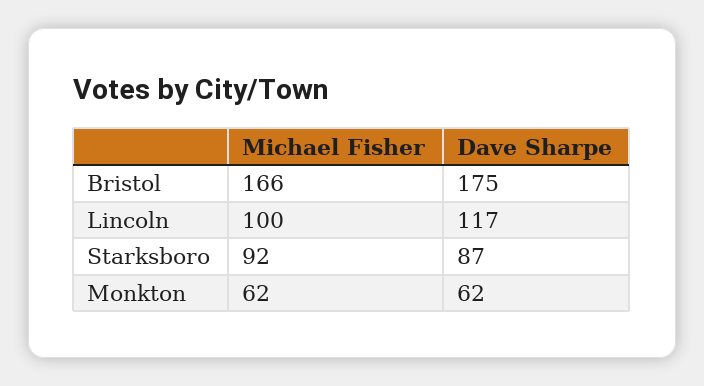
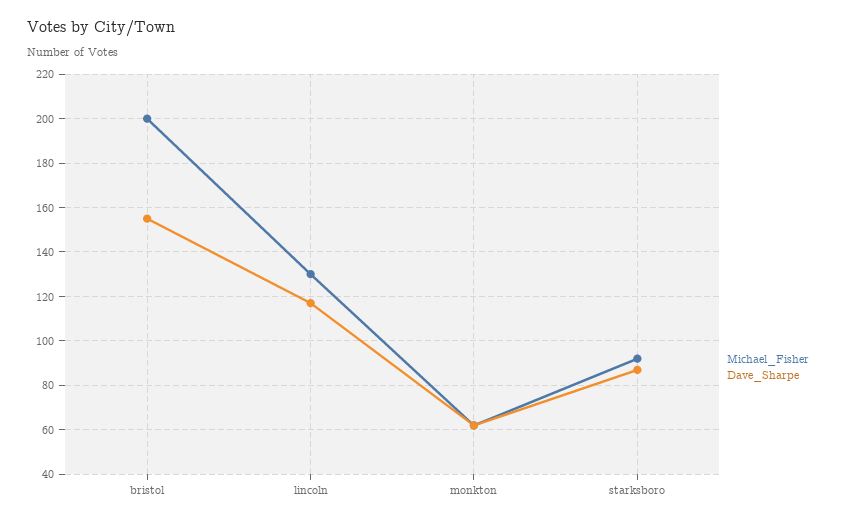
Michael Fisher, Bristol: 166 -> 200
Dave Sharpe, Bristol: 175 -> 155
Michael Fisher, Lincoln: 100 -> 130

